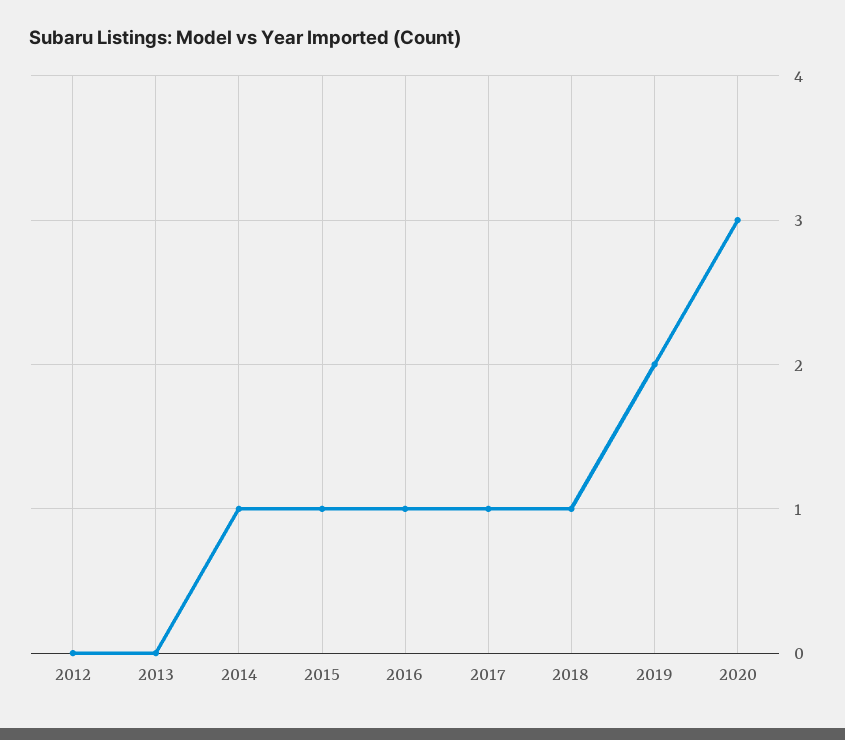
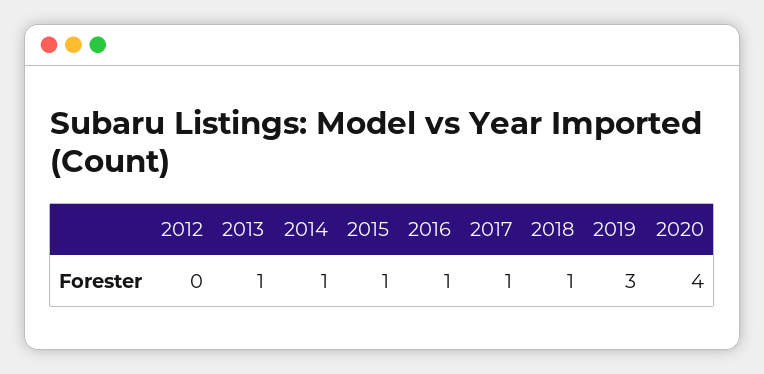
2013: 0 -> 1
2019: 2 -> 3
2020: 3 -> 4

